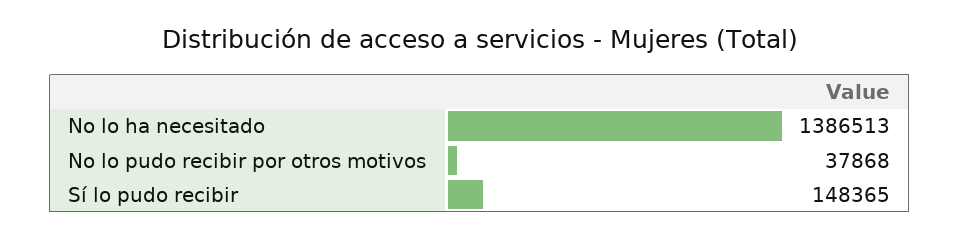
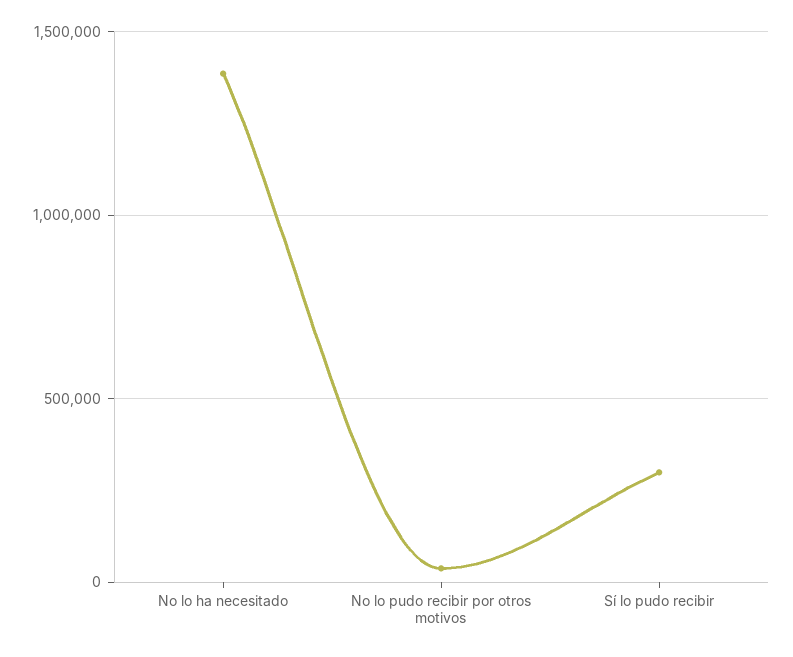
Sí lo pudo recibir: 148365 -> 300000

